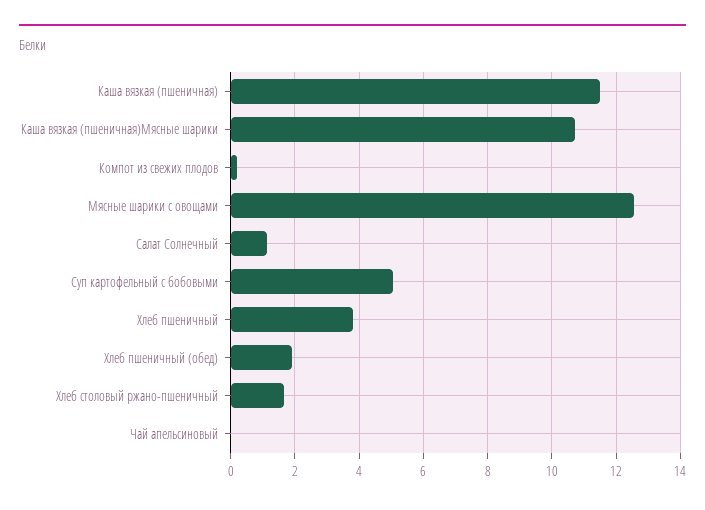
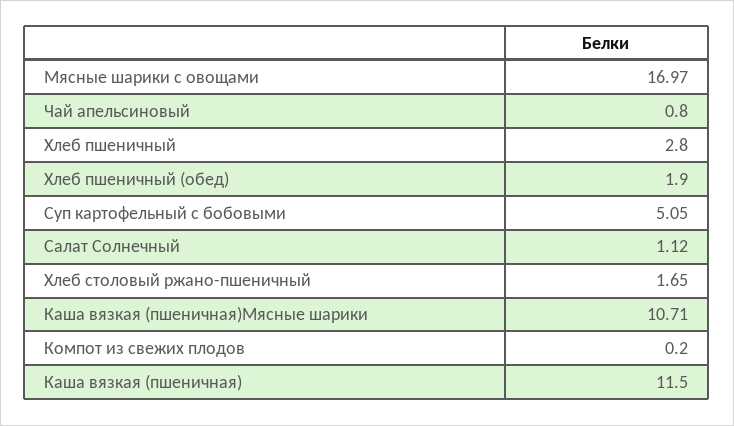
Мясные шарики с овощами: 12.6 -> 16.97
Хлеб пшеничный: 3.8 -> 2.8
Чай апельсиновый: 0 -> 0.8

